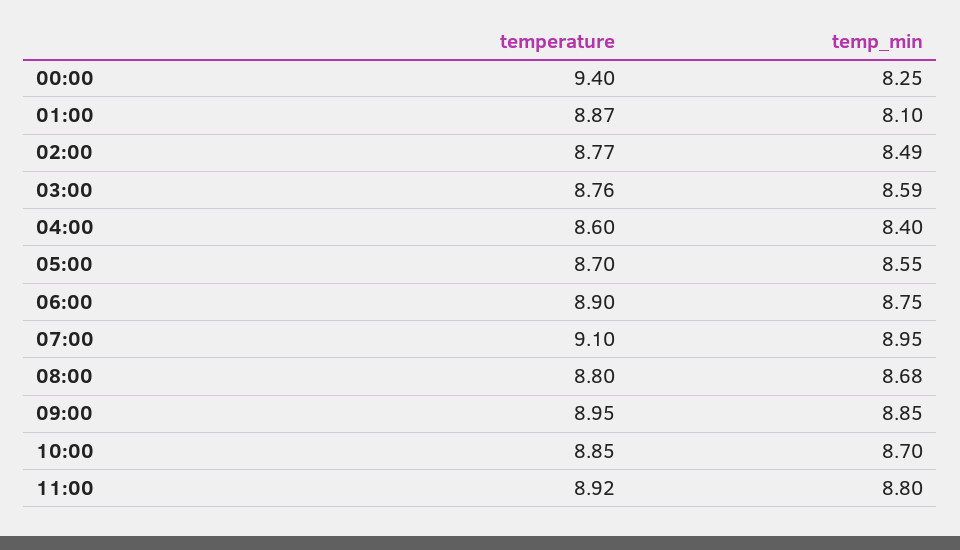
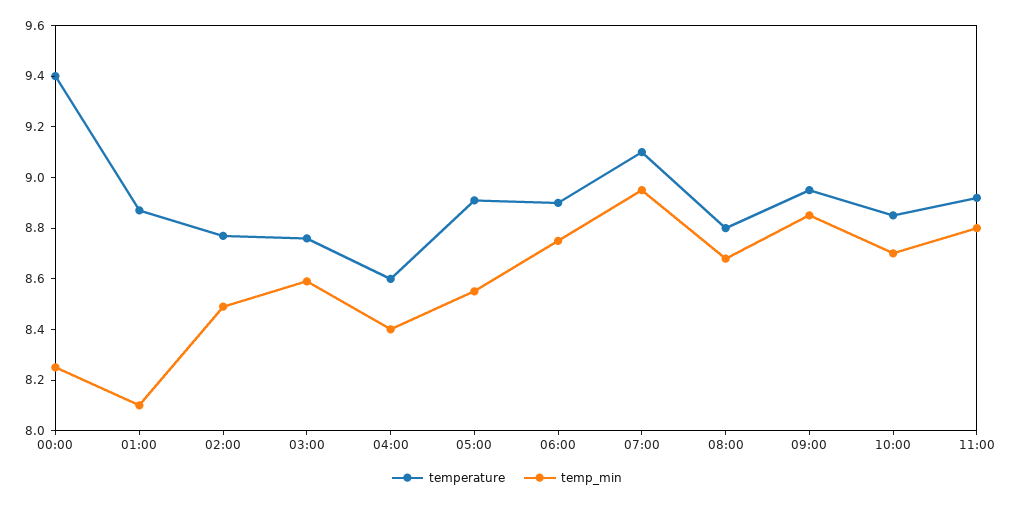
temperature, 05:00: 8.7 -> 8.9

